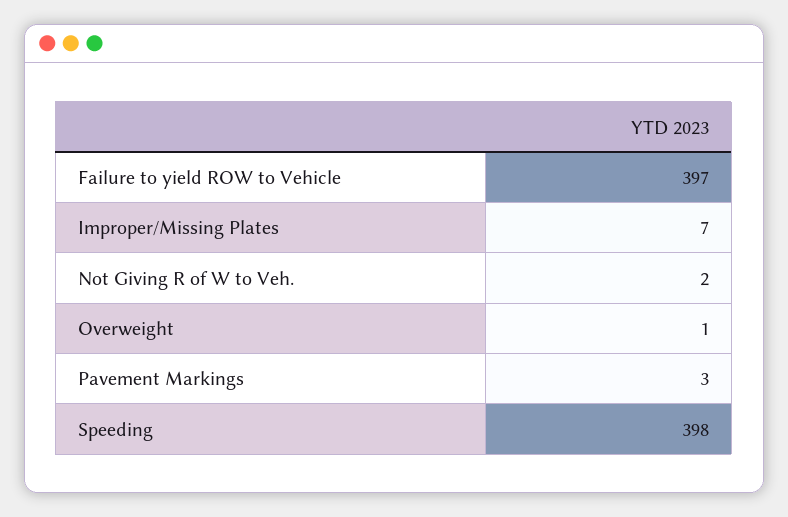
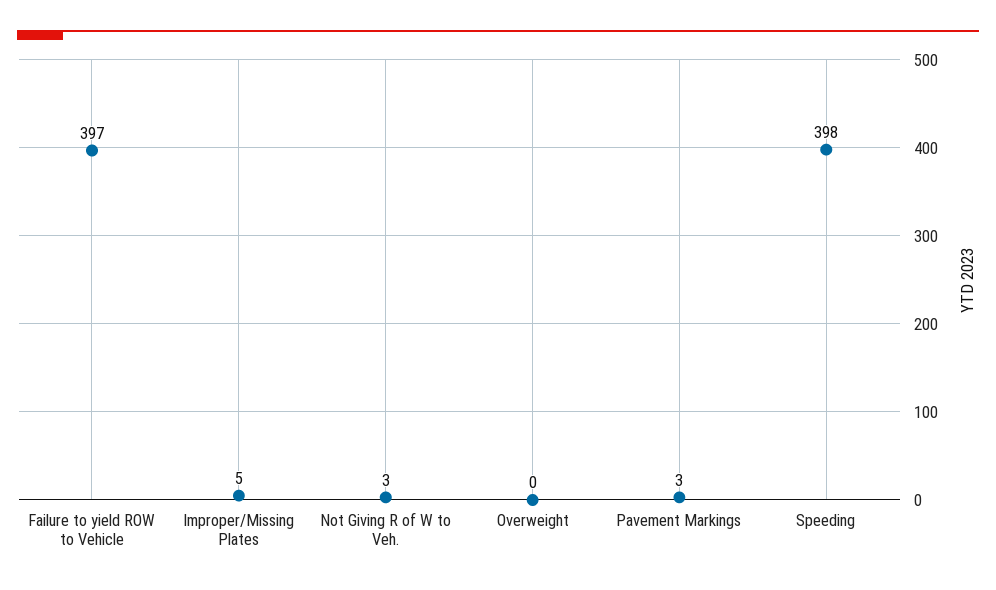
Improper/Missing Plates: 7 -> 5
Not Giving R of W to Veh.: 2 -> 3
Overweight: 1 -> 0

